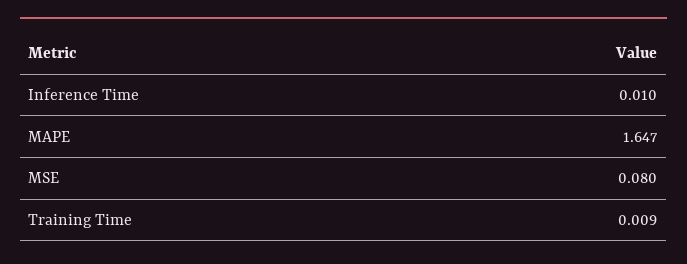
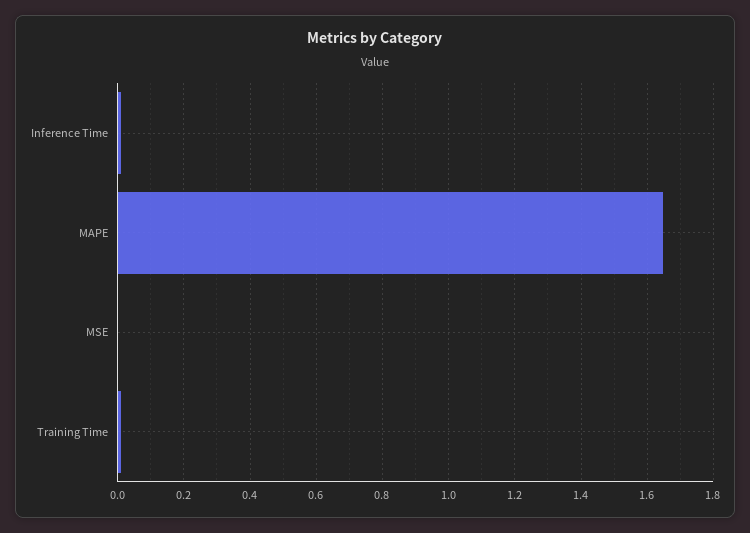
MSE: 0.08 -> 0

